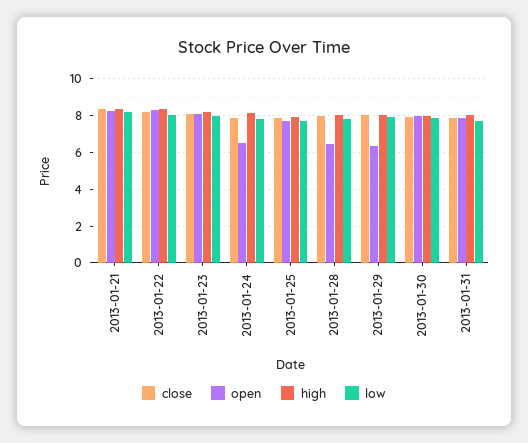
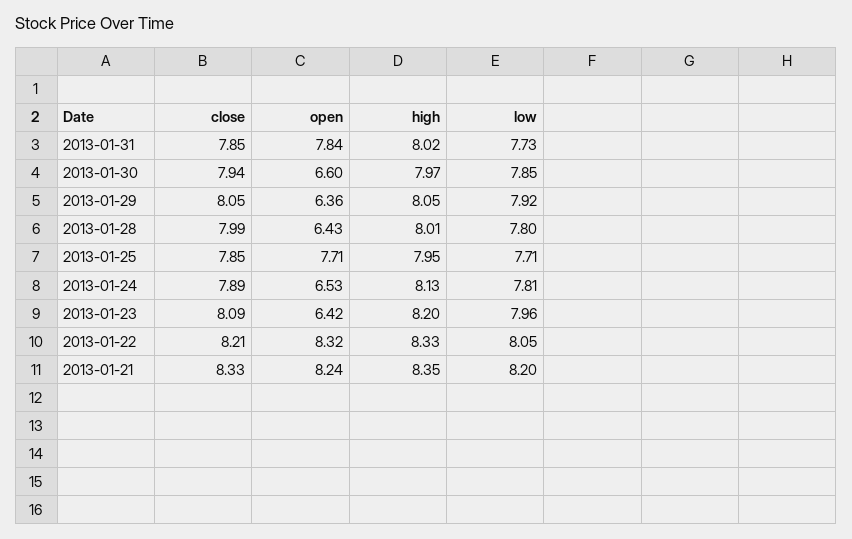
open, 2013-01-23: 8 -> 6.42
open, 2013-01-30: 8 -> 6.6

